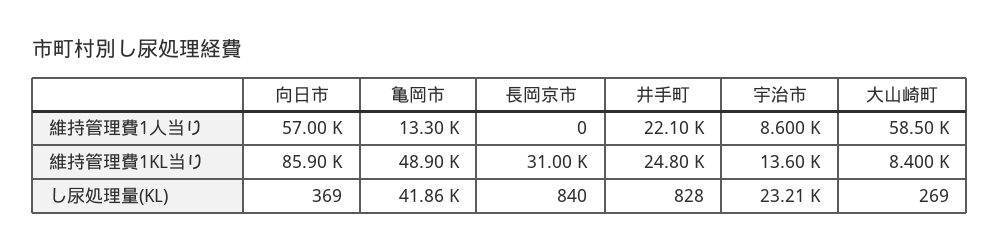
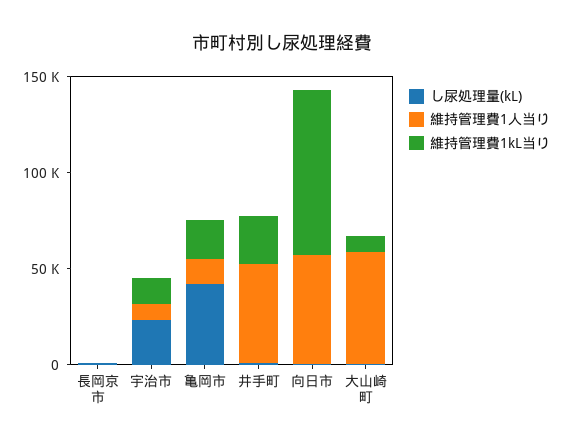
維持管理費1人当り, 井手町: 22100 -> 50000
維持管理費1KL当り, 亀岡市: 48900 -> 20000
維持管理費1KL当り, 長岡京市: 31000 -> 0

